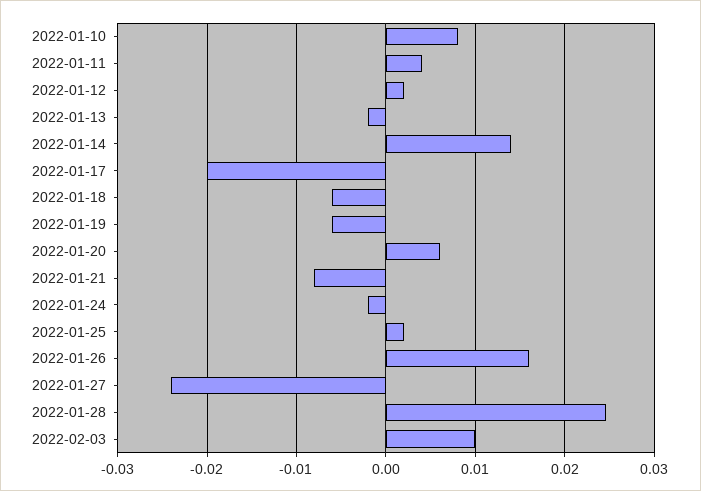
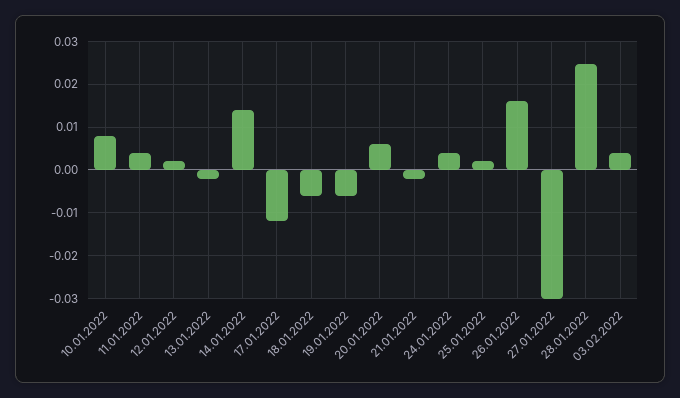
2022-01-17: -0.02 -> -0.012
2022-01-21: -0.008 -> -0.002
2022-01-24: -0.002 -> 0.004
2022-01-27: -0.024 -> -0.03
2022-02-03: 0.01 -> 0.004

